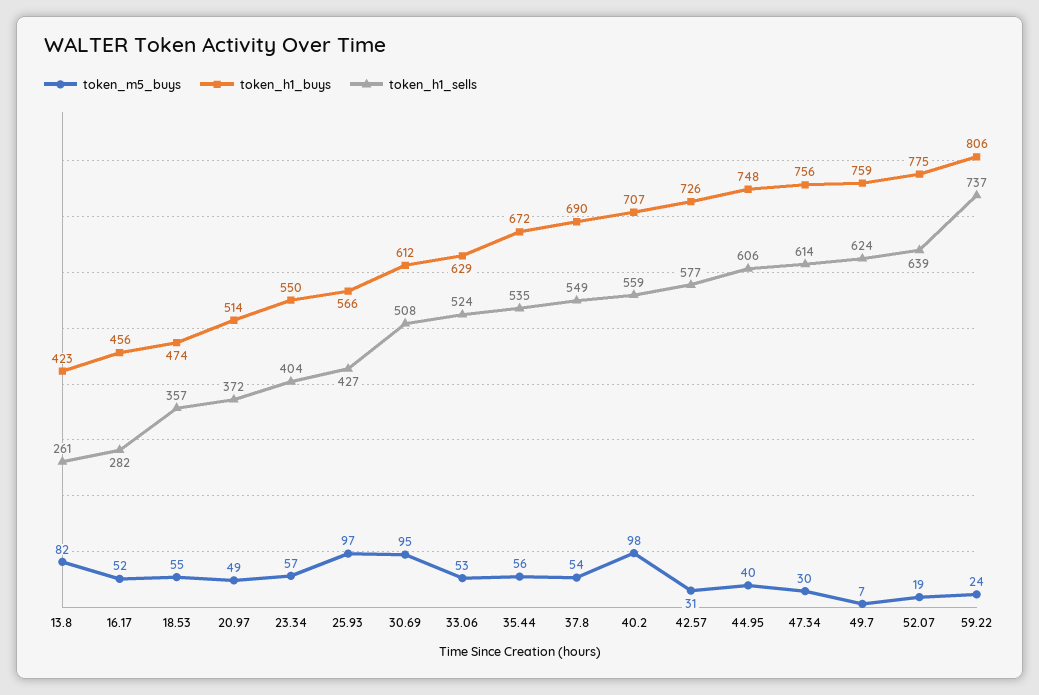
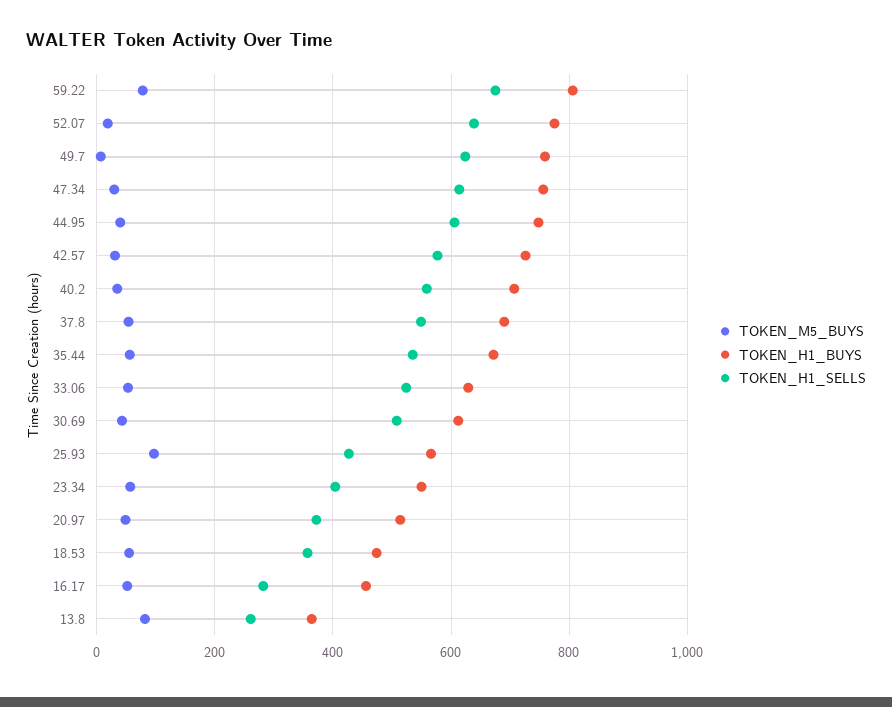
token_h1_buys, 13.8: 423 -> 360
token_m5_buys, 30.69: 95 -> 40
token_m5_buys, 40.2: 98 -> 40
token_m5_buys, 59.22: 24 -> 80
token_h1_sells, 59.22: 737 -> 680

